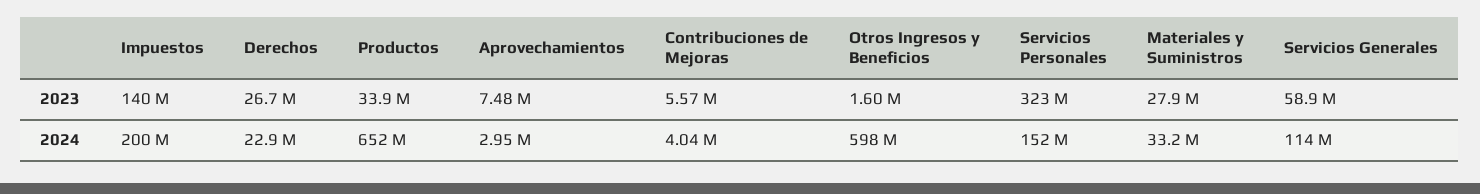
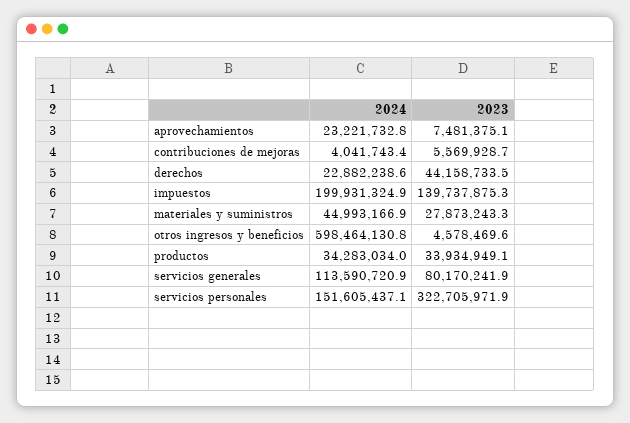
Derechos, 2023: 26700000 -> 44158733.5
Otros Ingresos y Beneficios, 2023: 1600000 -> 4578469.6
Servicios Generales, 2023: 58900000 -> 80170241.9
Productos, 2024: 652000000 -> 34283034
Aprovechamientos, 2024: 2950000 -> 23221732.8
Materiales y Suministros, 2024: 33200000 -> 44993166.9

